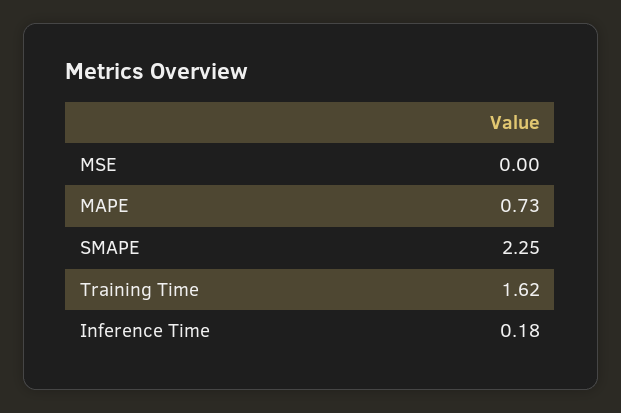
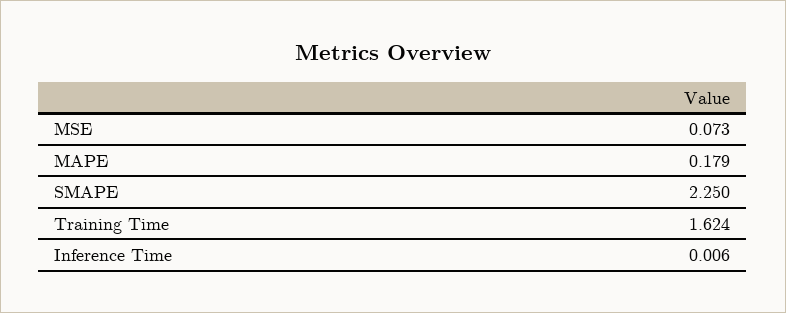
MSE: 0 -> 0.073
MAPE: 0.73 -> 0.179
Inference Time: 0.18 -> 0.006

